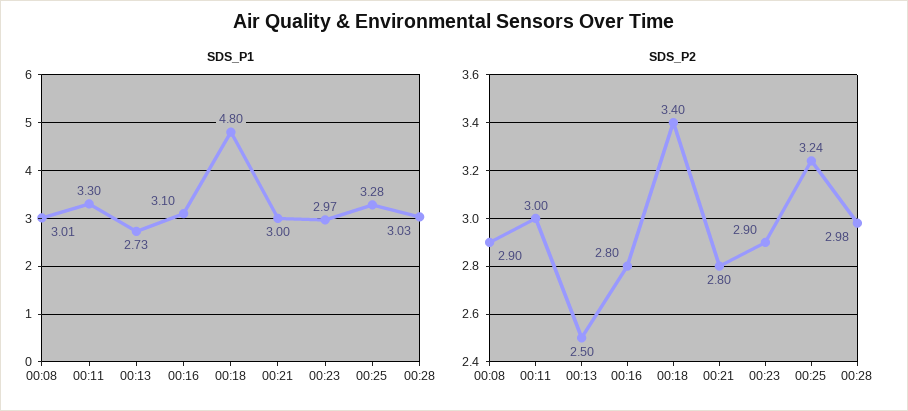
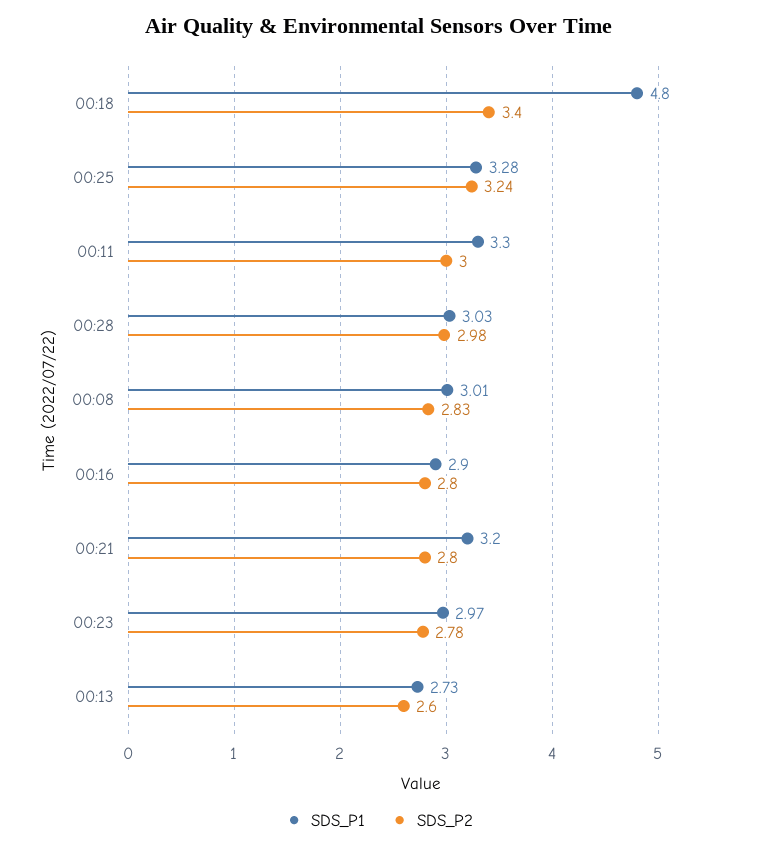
SDS_P1, 00:16: 3.1 -> 2.9
SDS_P1, 00:21: 3 -> 3.2
SDS_P2, 00:08: 2.9 -> 2.83
SDS_P2, 00:13: 2.5 -> 2.6
SDS_P2, 00:23: 2.9 -> 2.78

